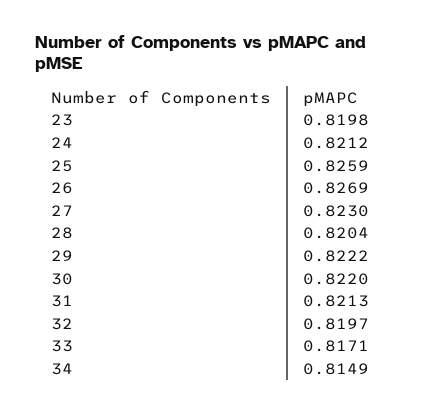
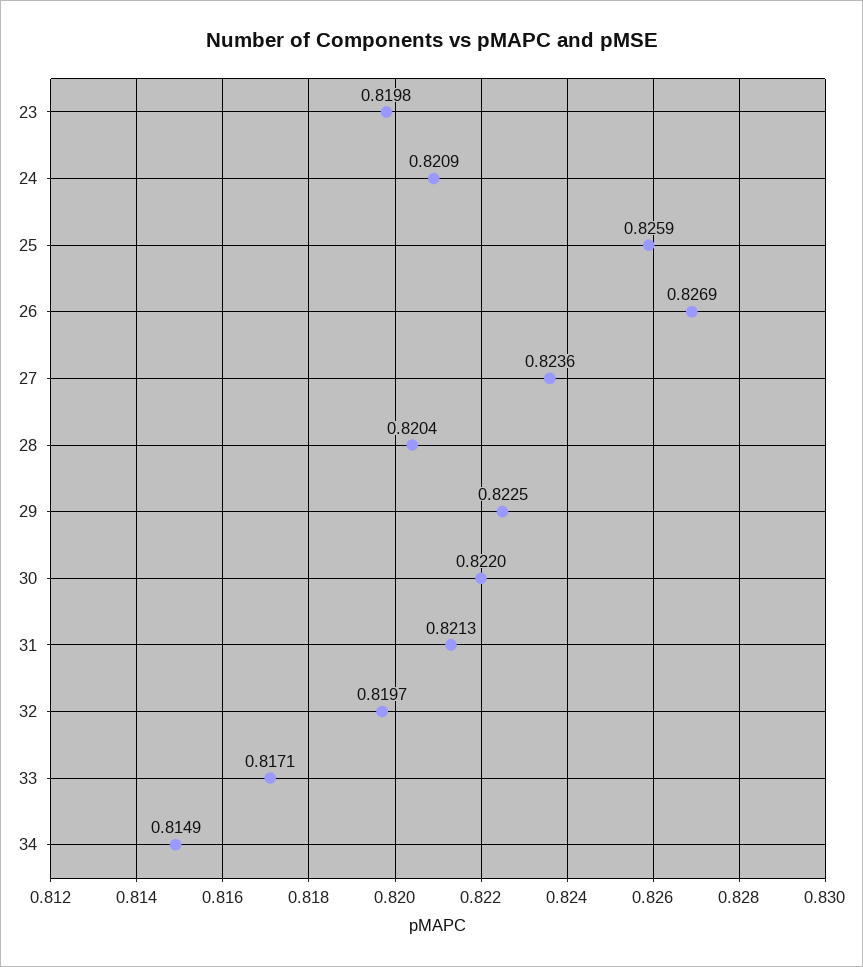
24: 0.8212 -> 0.8209
27: 0.823 -> 0.8236
29: 0.8222 -> 0.8225

